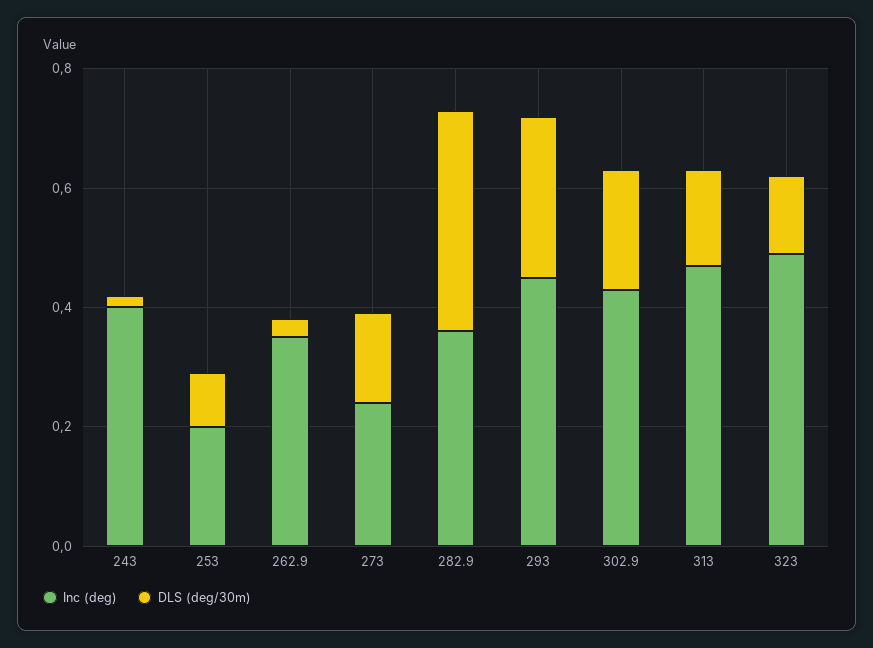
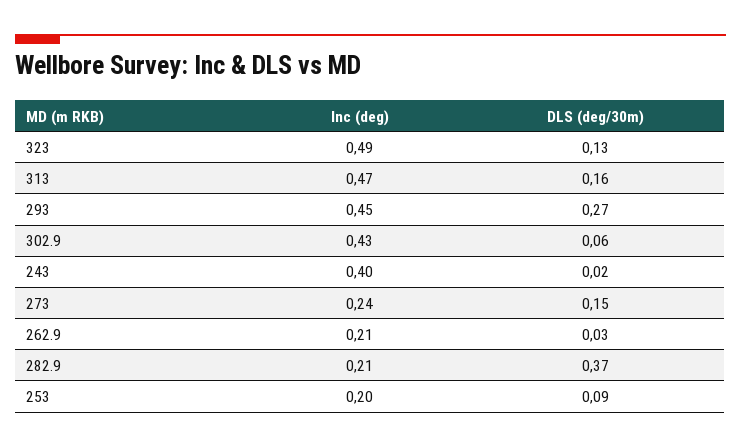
Inc (deg), 262.9: 0.35 -> 0.21
Inc (deg), 282.9: 0.35 -> 0.21
DLS (deg/30m), 302.9: 0.2 -> 0.06

